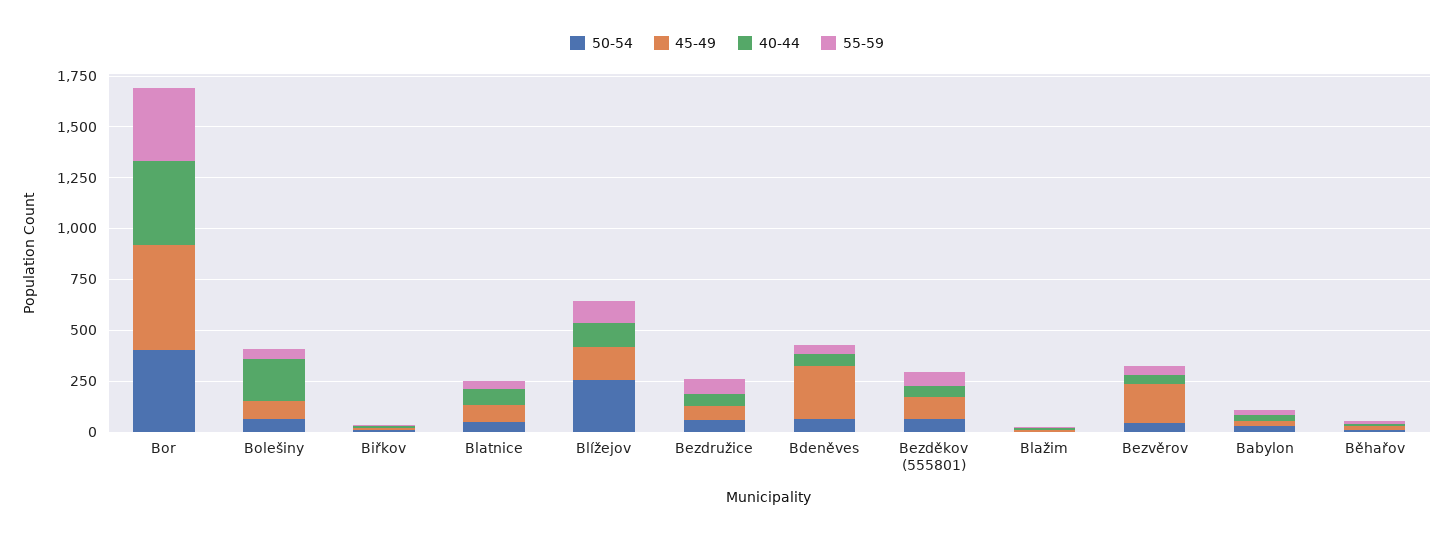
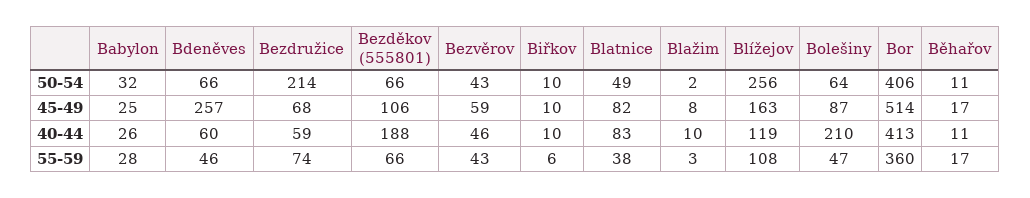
50-54, Bezdružice: 50 -> 214
40-44, Bezděkov (555801): 50 -> 188
45-49, Bezvěrov: 200 -> 59

